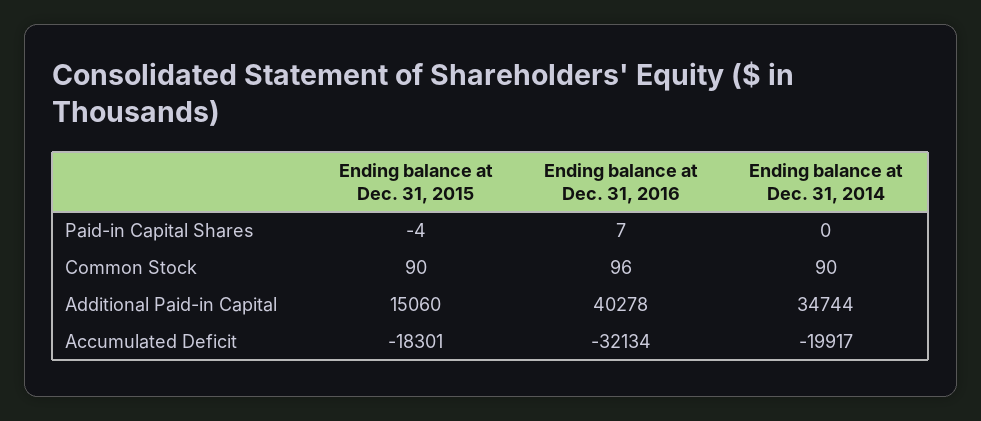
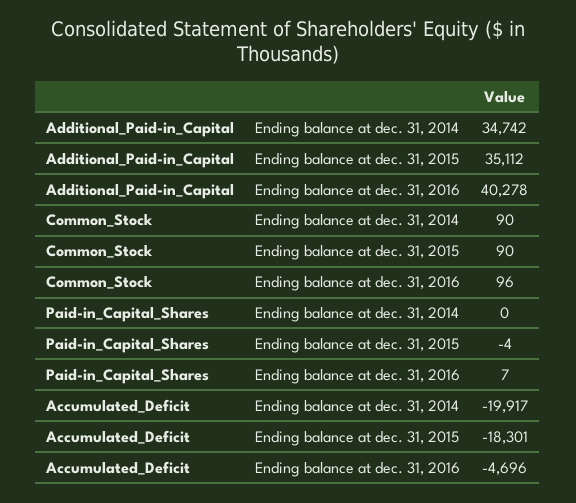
Ending balance at Dec. 31, 2015, Additional Paid-in Capital: 15060 -> 35112
Ending balance at Dec. 31, 2014, Additional Paid-in Capital: 34744 -> 34742
Ending balance at Dec. 31, 2016, Accumulated Deficit: -32134 -> -4696

